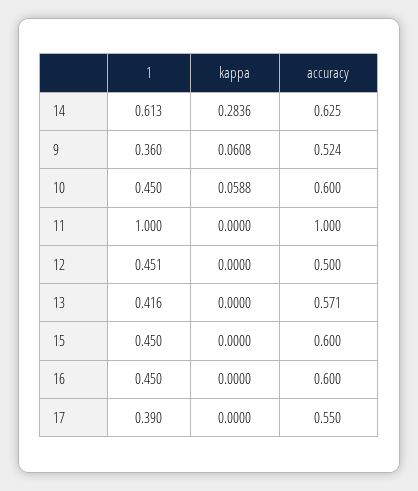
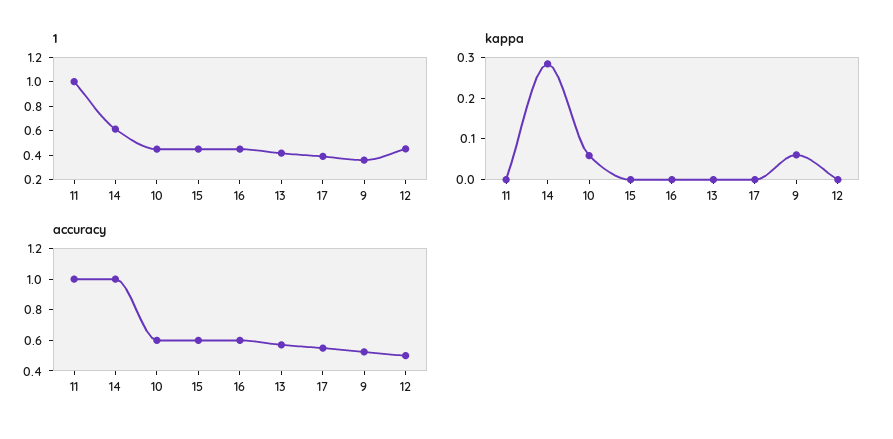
accuracy, 14: 0.625 -> 1

